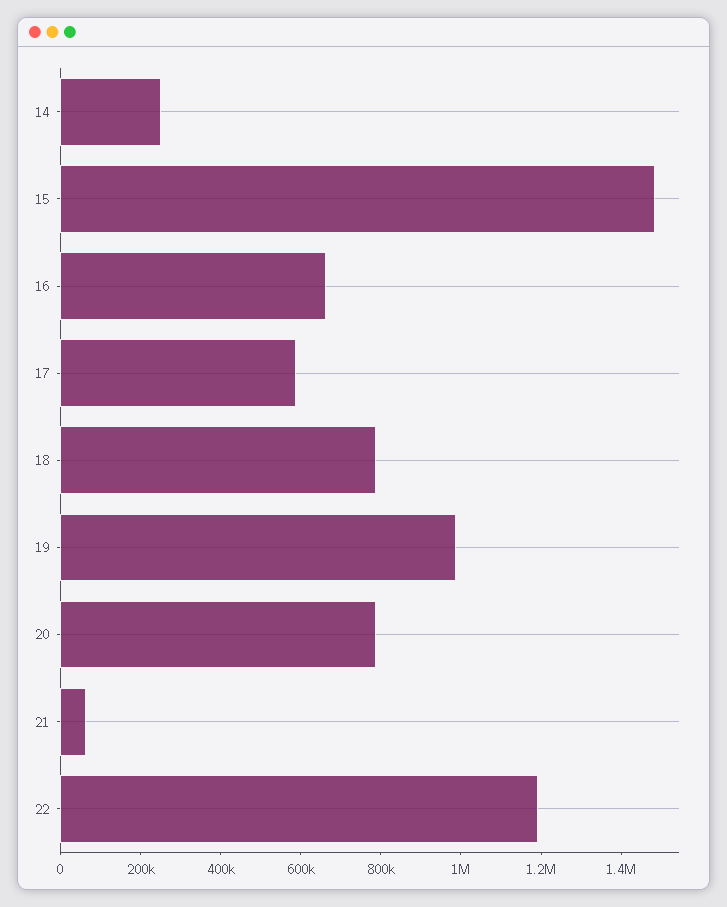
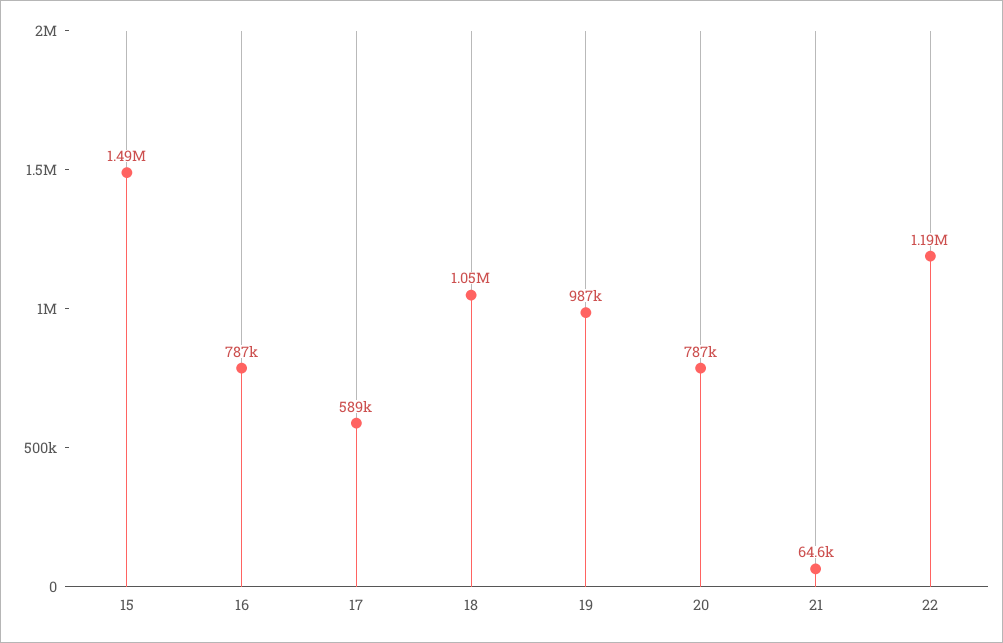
14: 250000 -> none
16: 650000 -> 787000
18: 800000 -> 1050000

